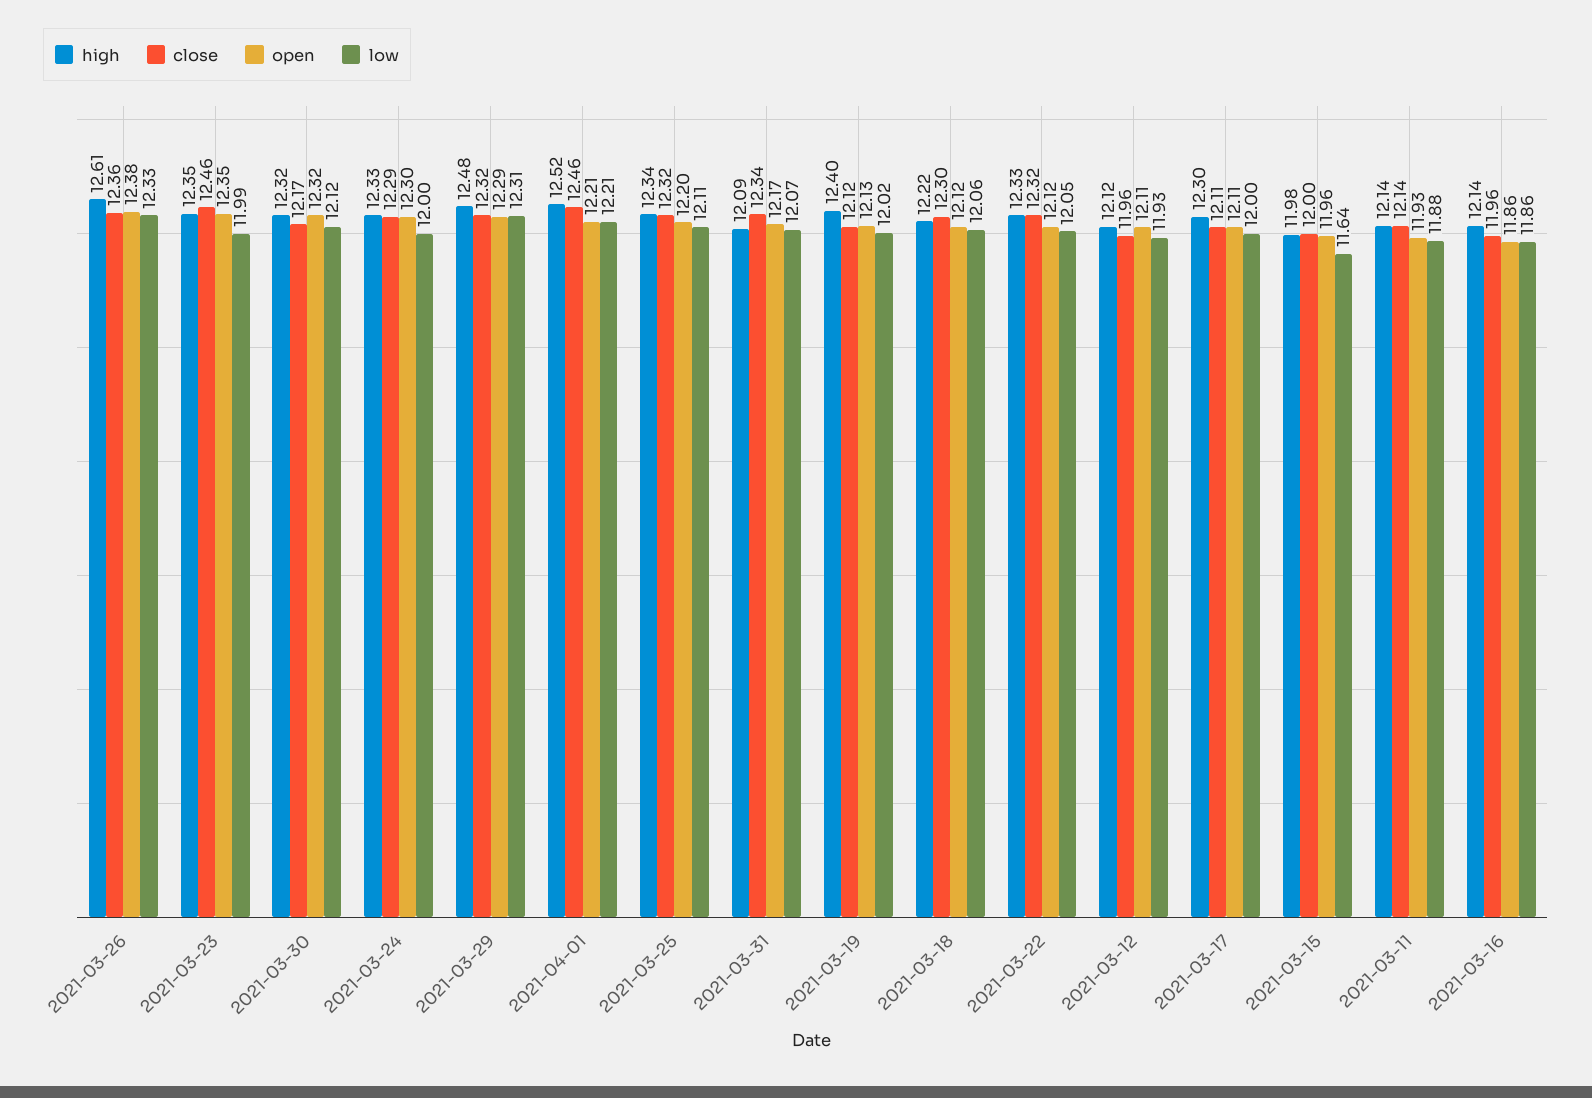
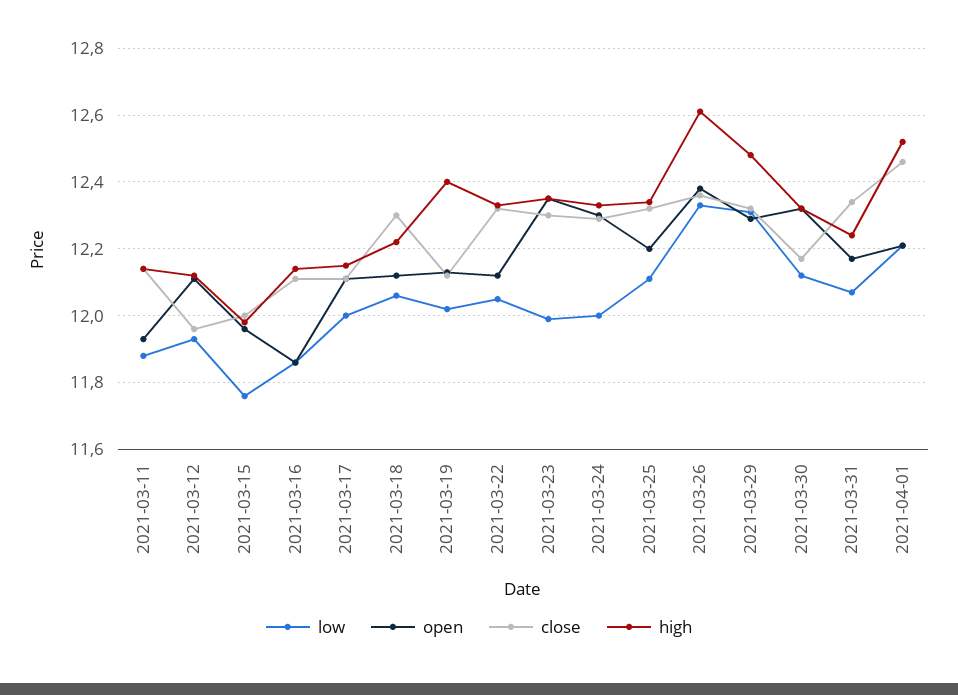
close, 2021-03-23: 12.46 -> 12.3
high, 2021-03-31: 12.09 -> 12.25
high, 2021-03-17: 12.3 -> 12.15
low, 2021-03-15: 11.64 -> 11.75
close, 2021-03-16: 11.96 -> 12.1

